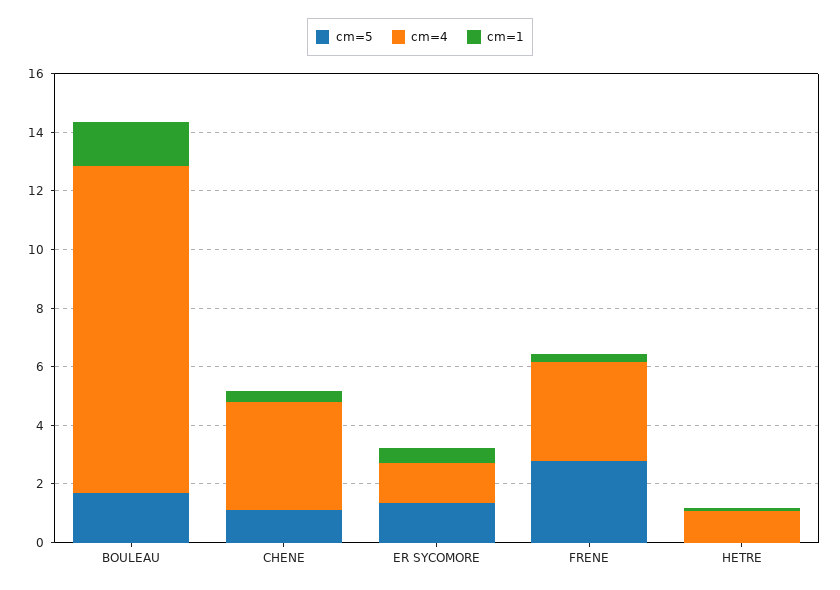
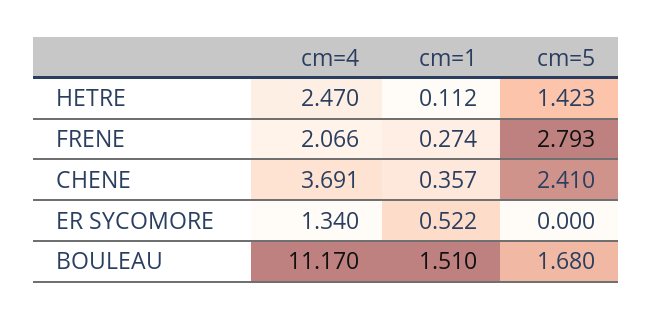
cm=5, CHENE: 1 -> 2.41
cm=5, ER SYCOMORE: 1.5 -> 0
cm=4, FRENE: 3.5 -> 2.066
cm=5, HETRE: 0 -> 1.423
cm=4, HETRE: 1 -> 2.47

